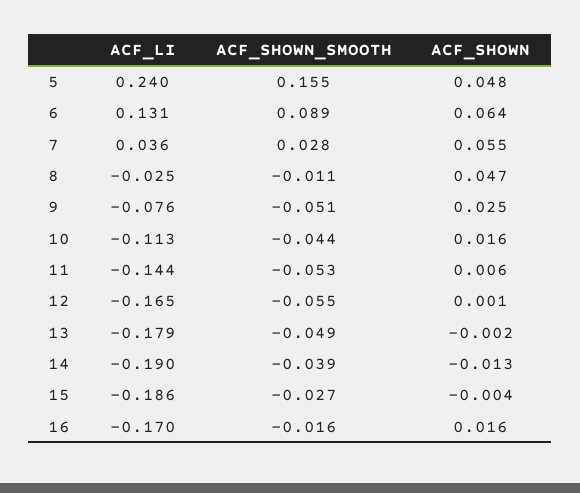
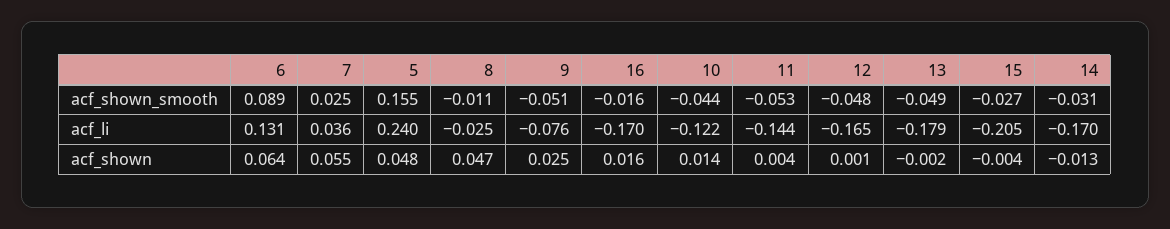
ACF_SHOWN_SMOOTH, 7: 0.028 -> 0.025
ACF_LI, 10: -0.113 -> -0.122
ACF_SHOWN, 10: 0.016 -> 0.014
ACF_SHOWN, 11: 0.006 -> 0.004
ACF_SHOWN_SMOOTH, 12: -0.055 -> -0.048
ACF_LI, 14: -0.19 -> -0.17
ACF_SHOWN_SMOOTH, 14: -0.039 -> -0.031
ACF_LI, 15: -0.186 -> -0.205

